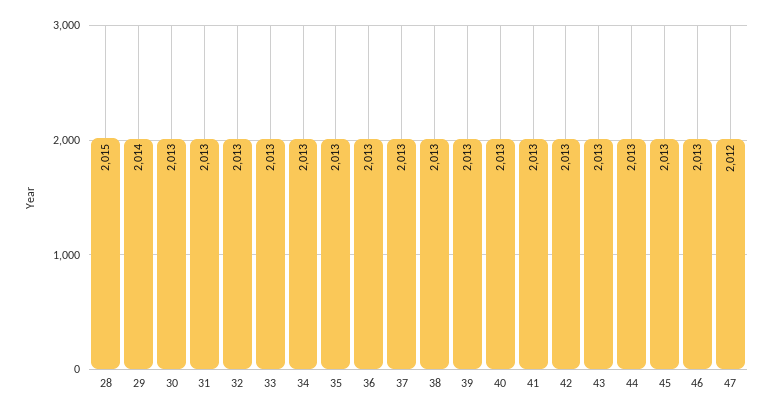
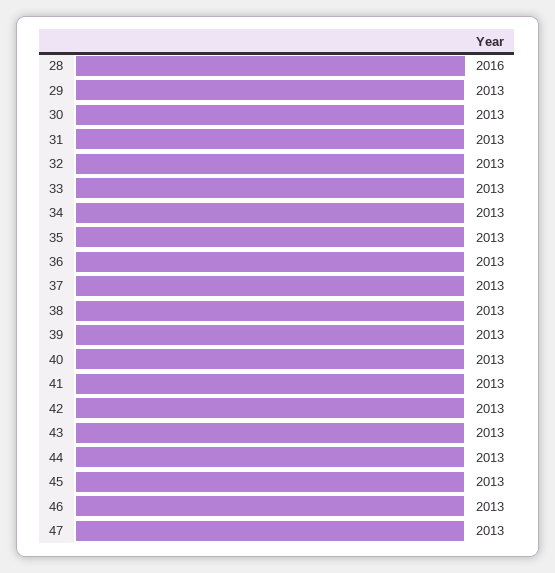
28: 2015 -> 2016
29: 2014 -> 2013
47: 2012 -> 2013

